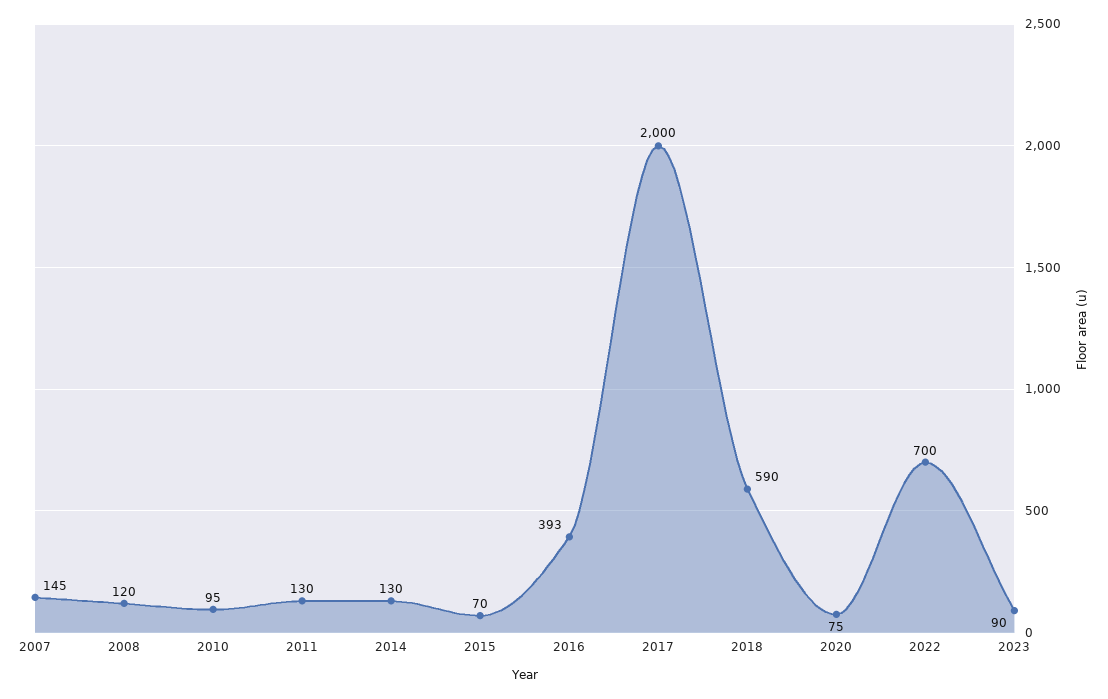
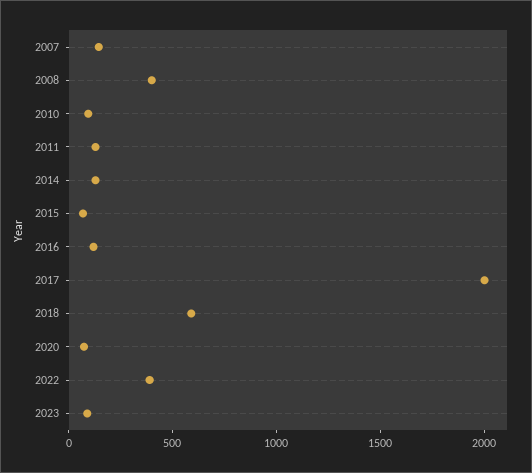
2008: 120 -> 400
2016: 393 -> 100
2022: 700 -> 400

